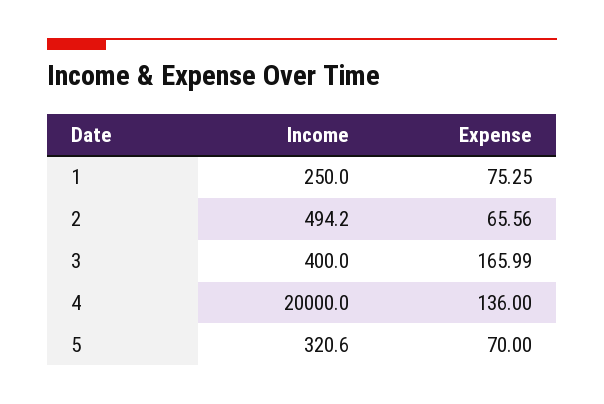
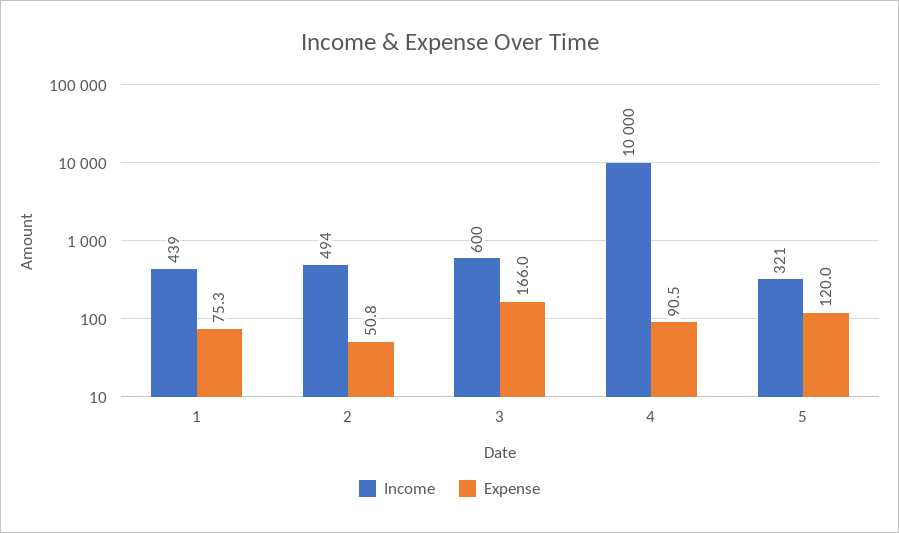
Income, 1: 250 -> 439
Expense, 2: 65.56 -> 50.8
Income, 3: 400 -> 600
Income, 4: 20000 -> 10000
Expense, 4: 136 -> 90.5
Expense, 5: 70 -> 120

